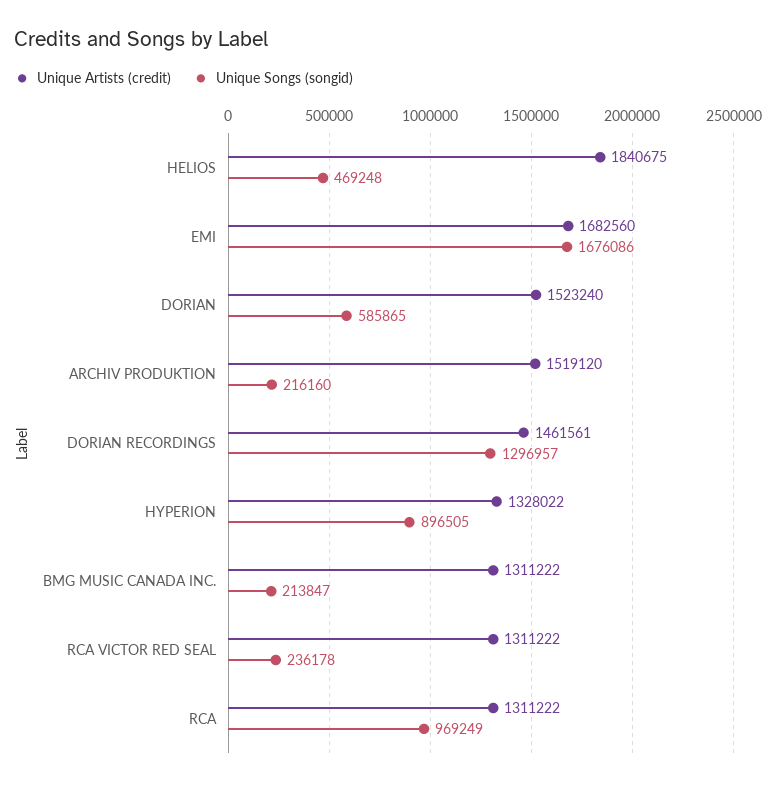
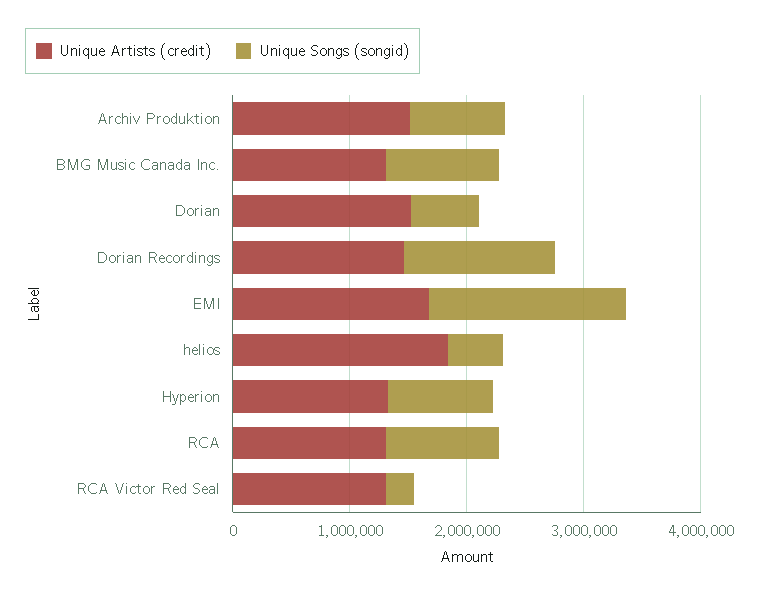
Unique Songs (songid), ARCHIV PRODUKTION: 216160 -> 800000
Unique Songs (songid), BMG MUSIC CANADA INC.: 213847 -> 1000000

